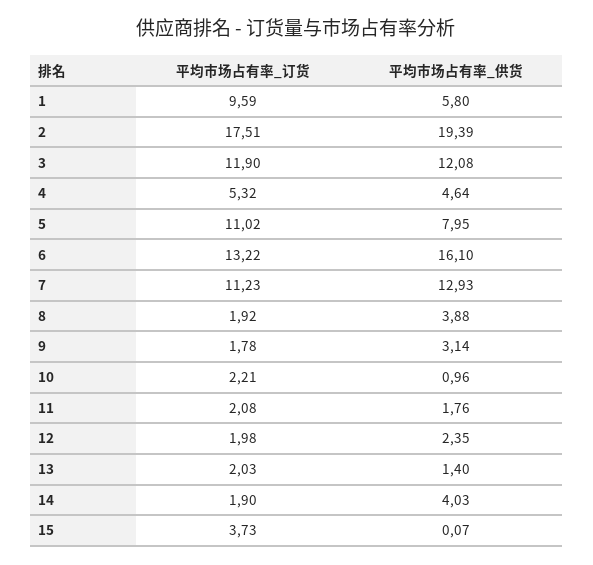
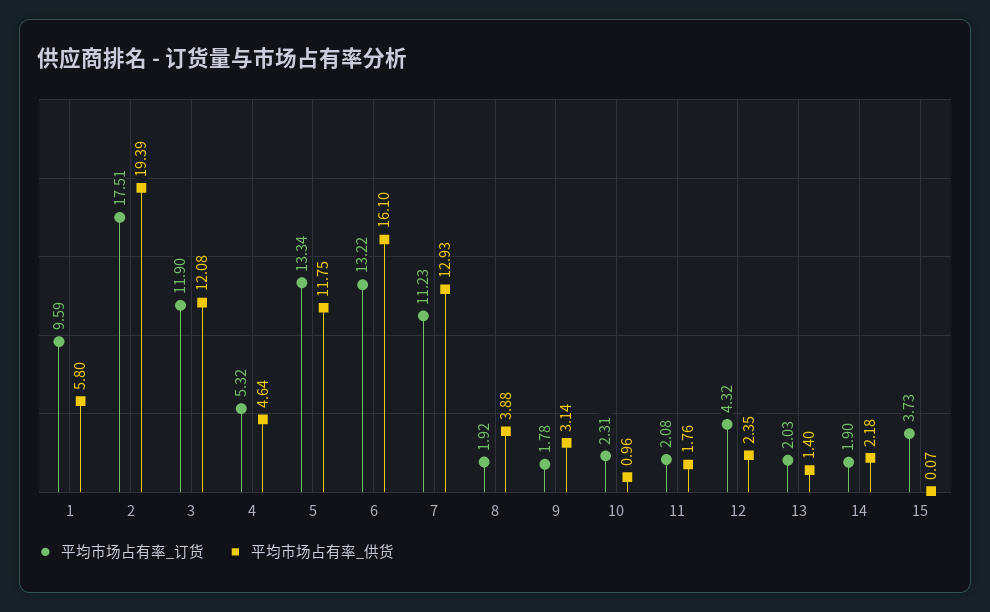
平均市场占有率_订货, 5: 11.02 -> 13.34
平均市场占有率_供货, 5: 7.95 -> 11.75
平均市场占有率_订货, 10: 2.21 -> 2.31
平均市场占有率_订货, 12: 1.98 -> 4.32
平均市场占有率_供货, 14: 4.03 -> 2.18

